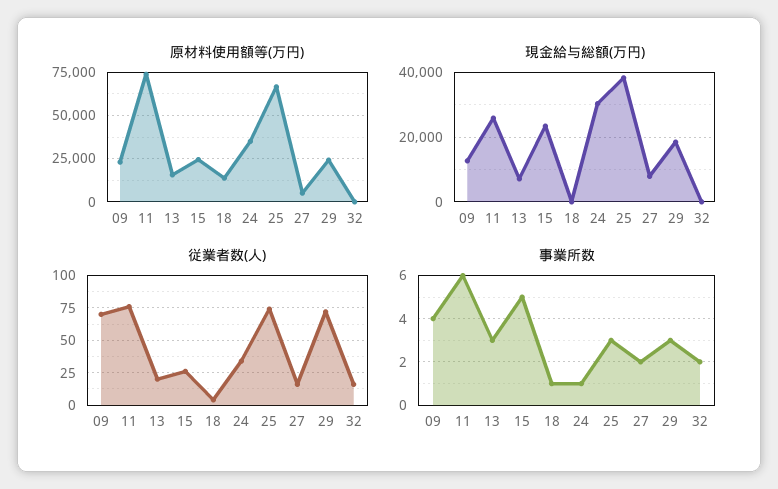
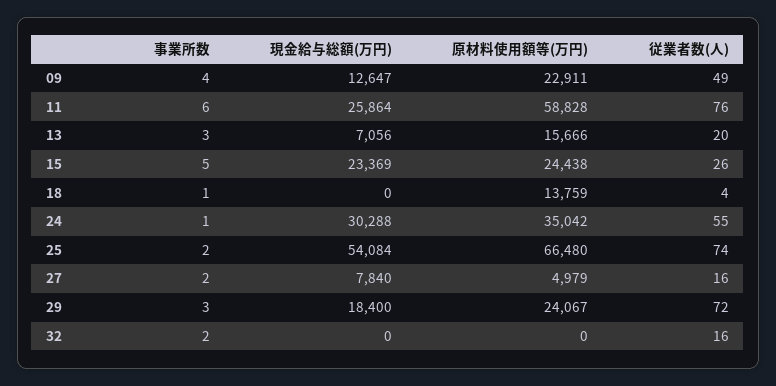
原材料使用額等(万円), 11: 75000 -> 58828
現金給与総額(万円), 25: 38000 -> 54084
従業者数(人), 09: 70 -> 49
従業者数(人), 24: 35 -> 55
事業所数, 25: 3 -> 2

